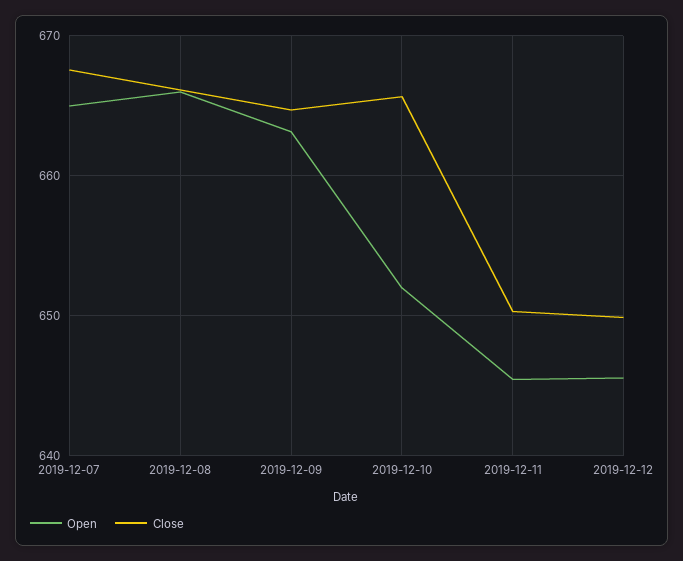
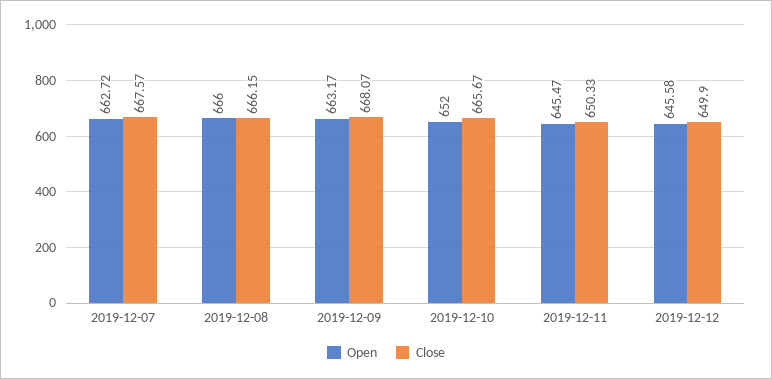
Open, 2019-12-07: 665 -> 662.72
Close, 2019-12-09: 665 -> 668.07

